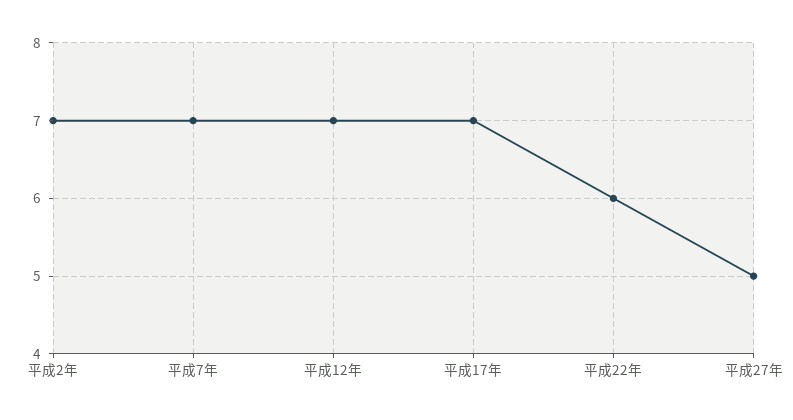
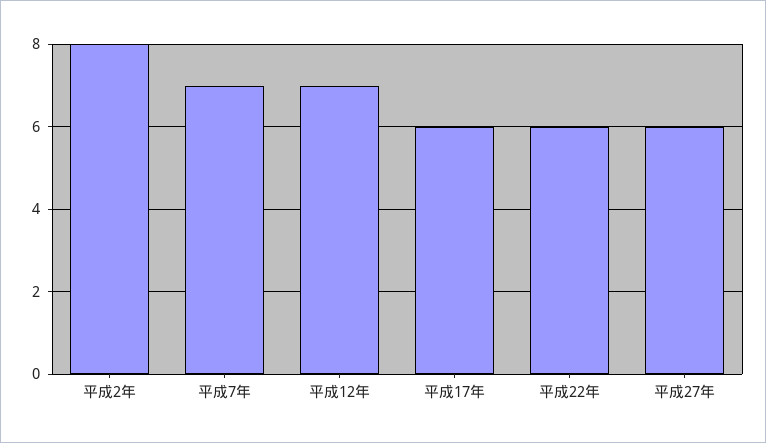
平成2年: 7 -> 8
平成17年: 7 -> 6
平成27年: 5 -> 6

